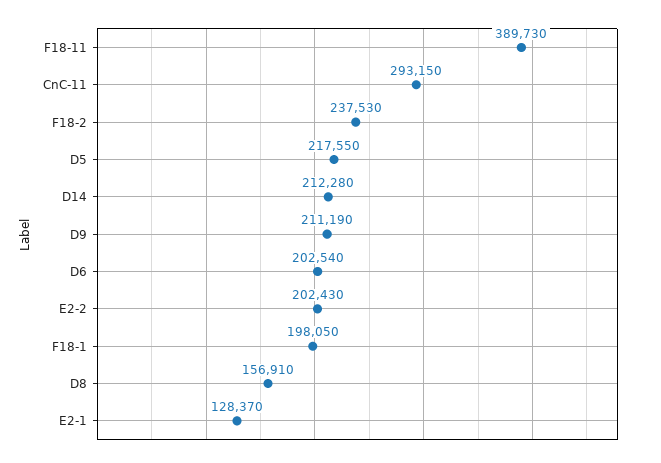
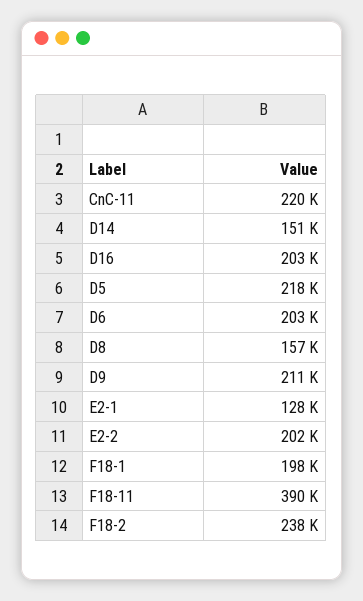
CnC-11: 293150 -> 220000
D14: 212280 -> 151000
D16: none -> 203000

